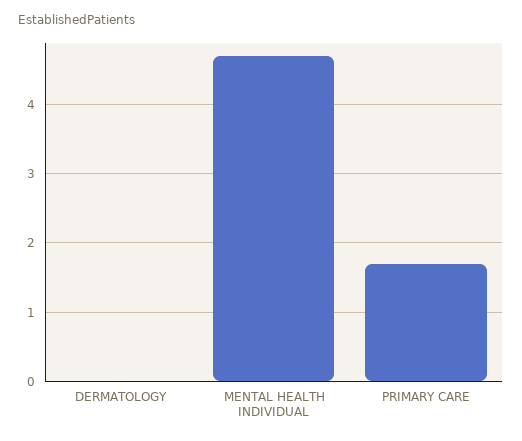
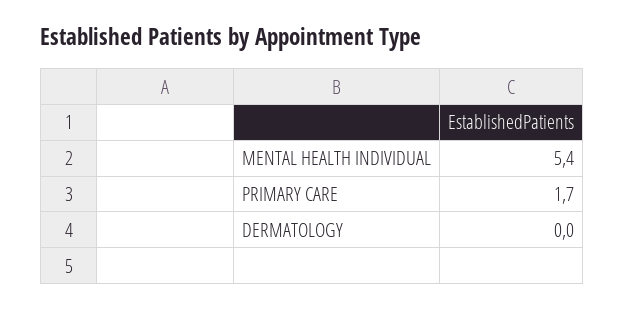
MENTAL HEALTH INDIVIDUAL: 4.7 -> 5.4

